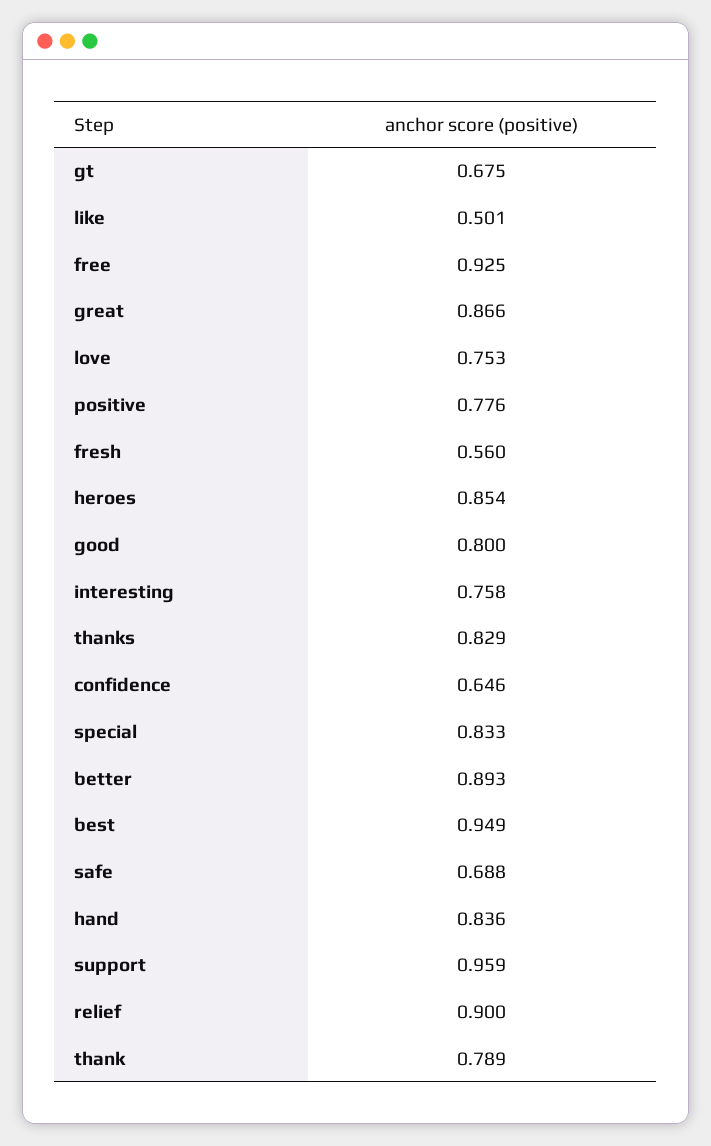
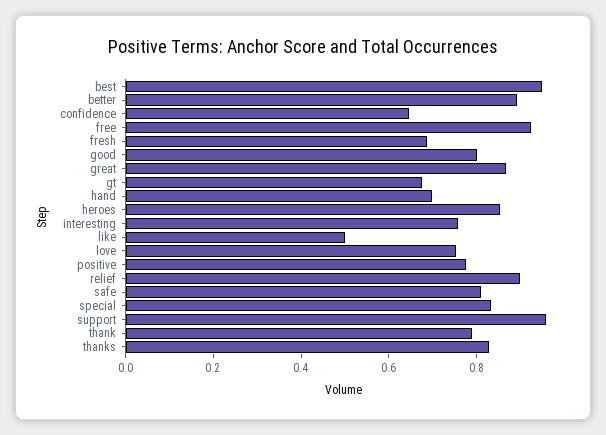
fresh: 0.56 -> 0.7
safe: 0.688 -> 0.8
hand: 0.836 -> 0.7

